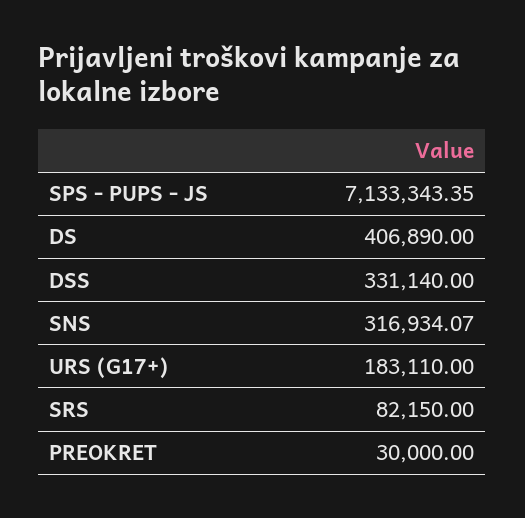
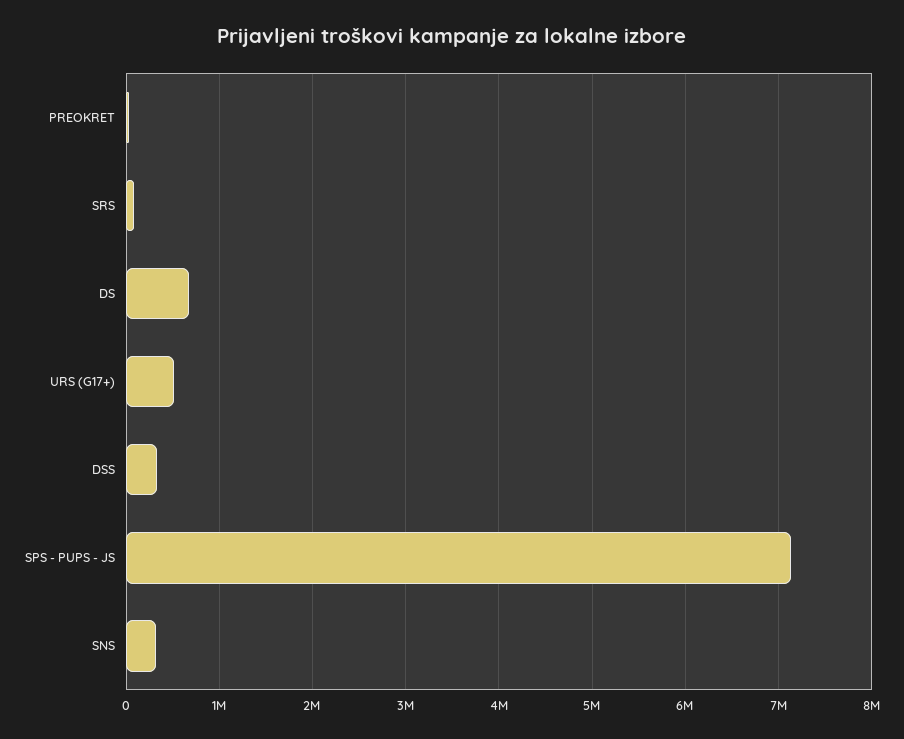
DS: 406890 -> 700000
URS (G17+): 183110 -> 500000

